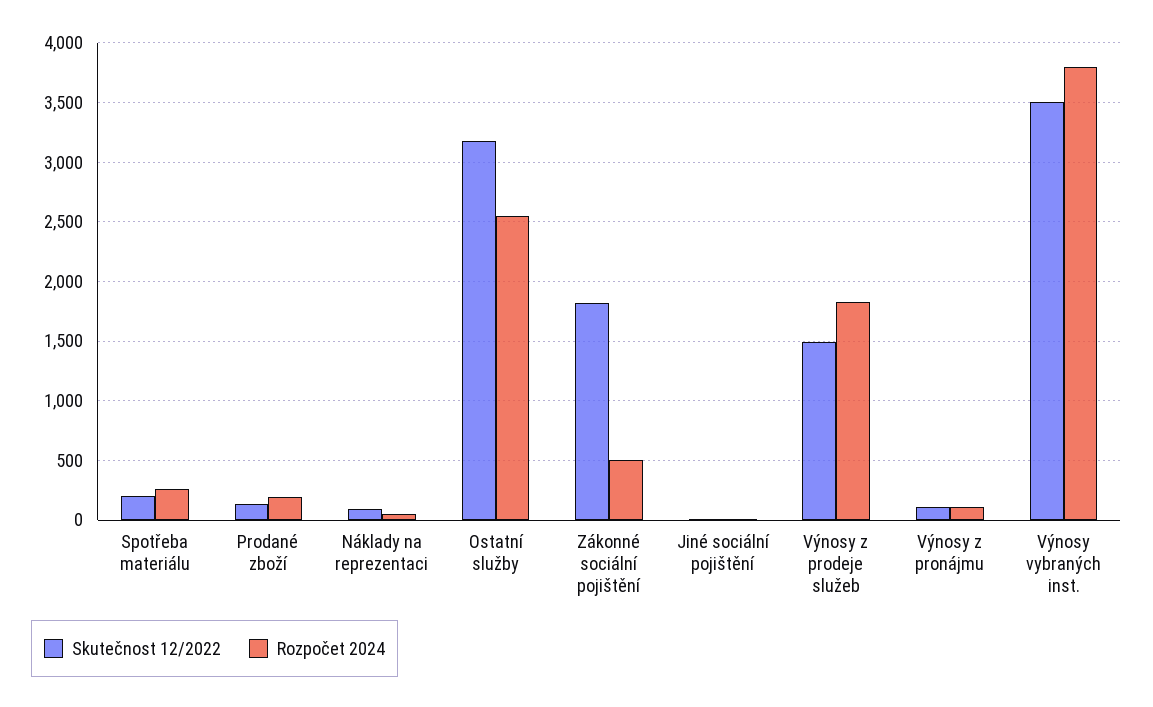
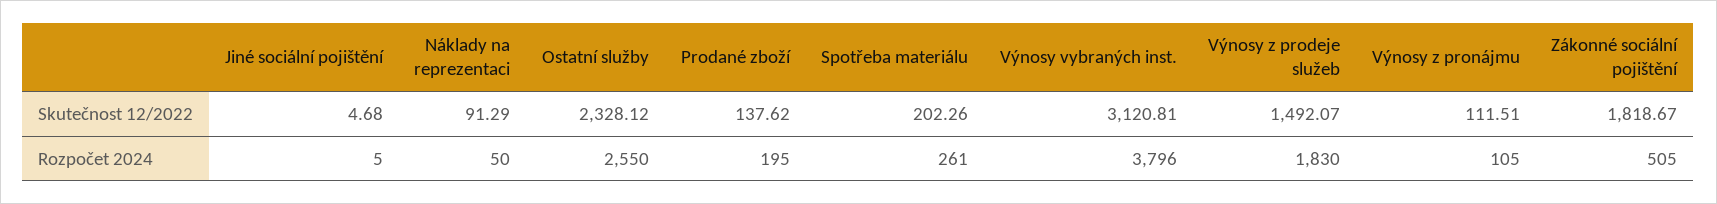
Skutečnost 12/2022, Ostatní služby: 3200 -> 2328.12
Skutečnost 12/2022, Výnosy vybraných inst.: 3500 -> 3120.81

